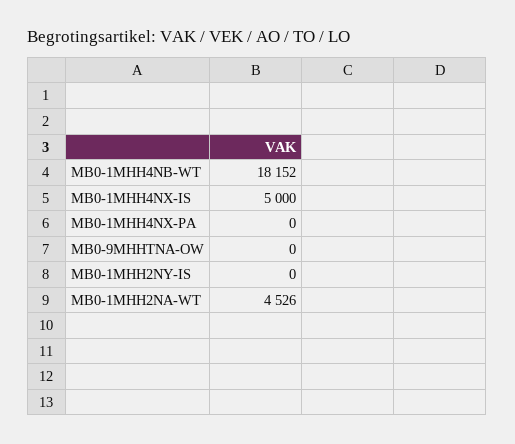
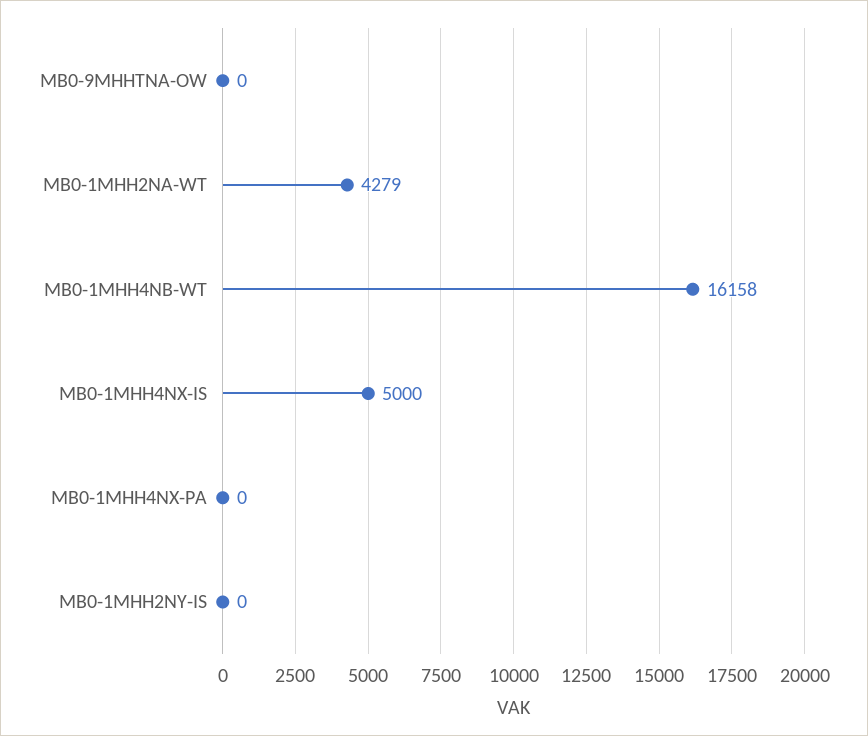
MB0-1MHH4NB-WT: 18152 -> 16158
MB0-1MHH2NA-WT: 4526 -> 4279

